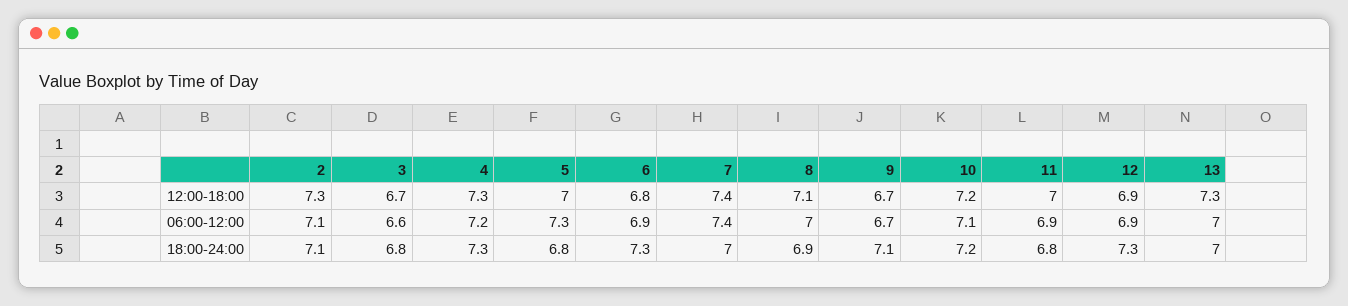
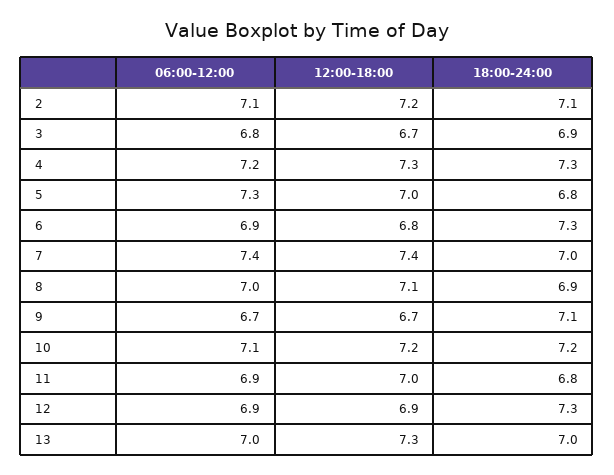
2, 12:00-18:00: 7.3 -> 7.2
3, 06:00-12:00: 6.6 -> 6.8
3, 18:00-24:00: 6.8 -> 6.9

